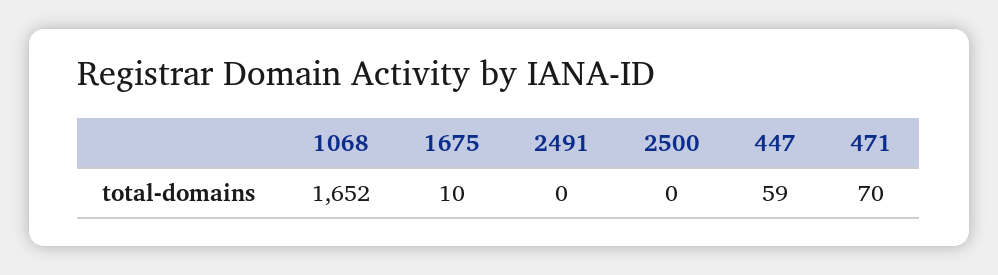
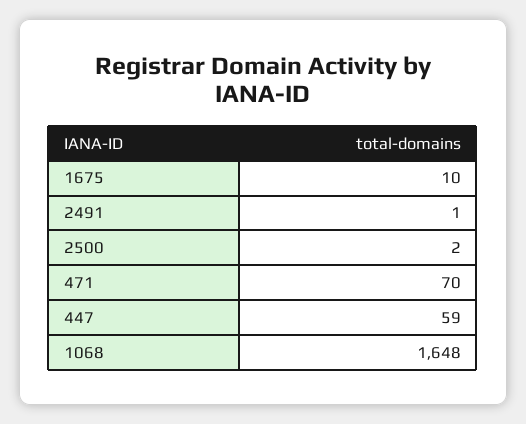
1068: 1652 -> 1648
2491: 0 -> 1
2500: 0 -> 2

